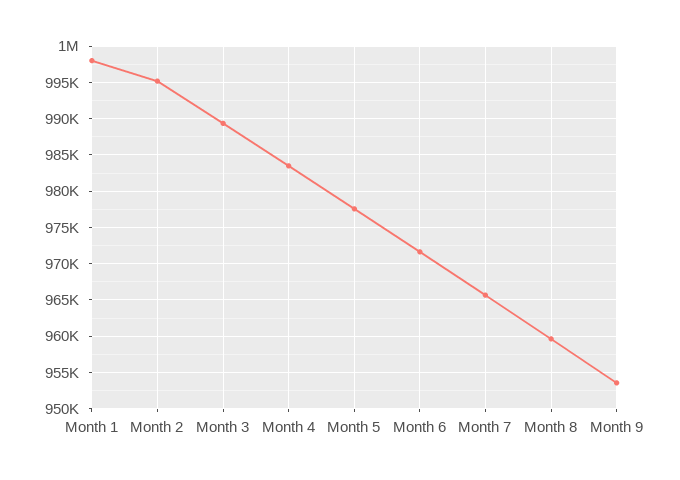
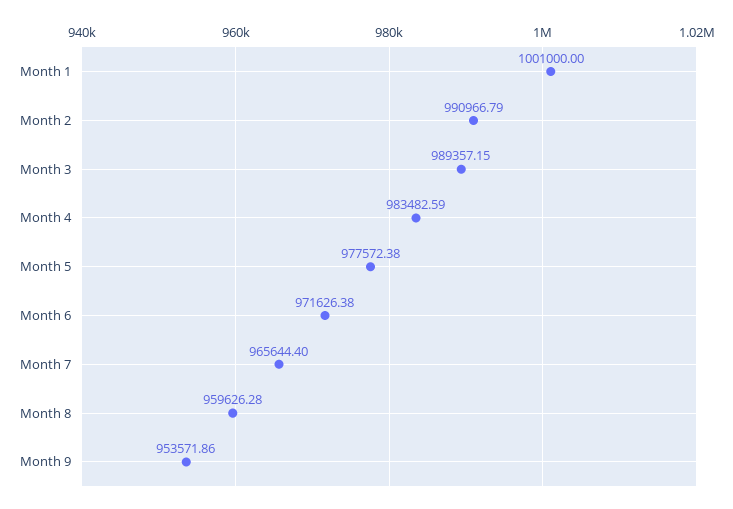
Month 1: 998000 -> 1001000
Month 2: 995000 -> 990966.79

